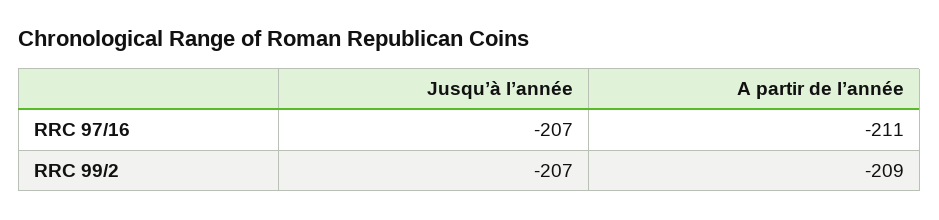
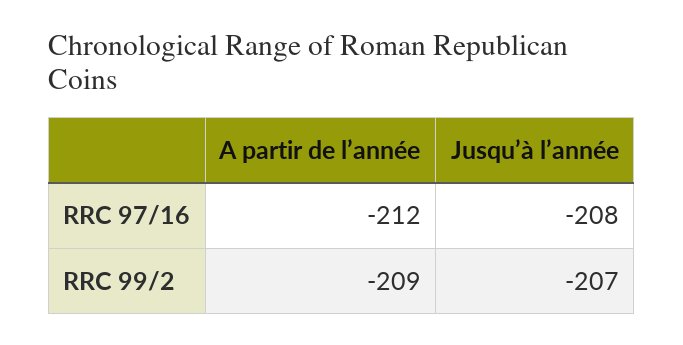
Jusqu’à l’année, RRC 97/16: -207 -> -208
A partir de l’année, RRC 97/16: -211 -> -212

